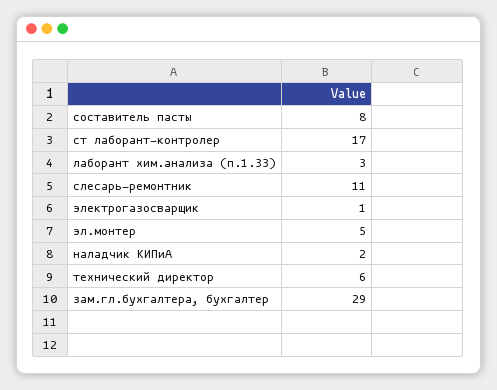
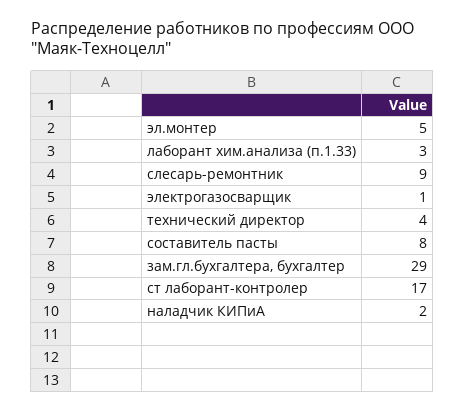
слесарь-ремонтник: 11 -> 9
технический директор: 6 -> 4

